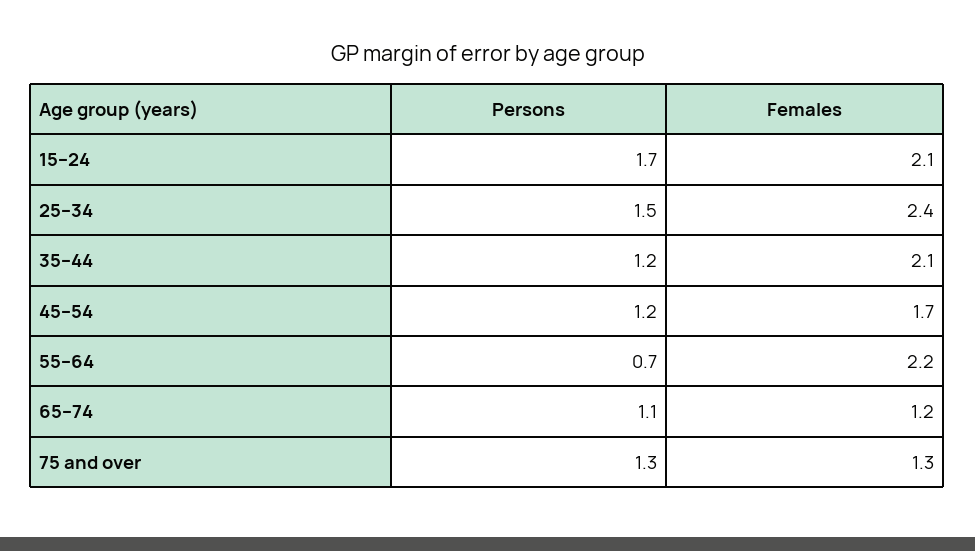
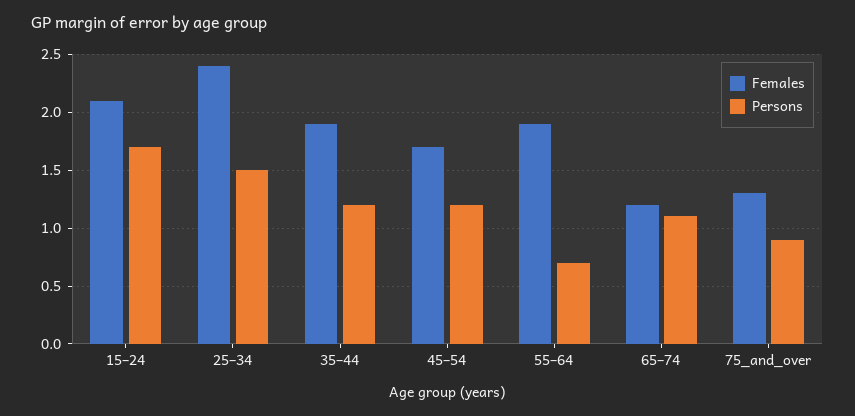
Females, 35–44: 2.1 -> 1.9
Females, 55–64: 2.2 -> 1.9
Persons, 75 and over: 1.3 -> 0.9

